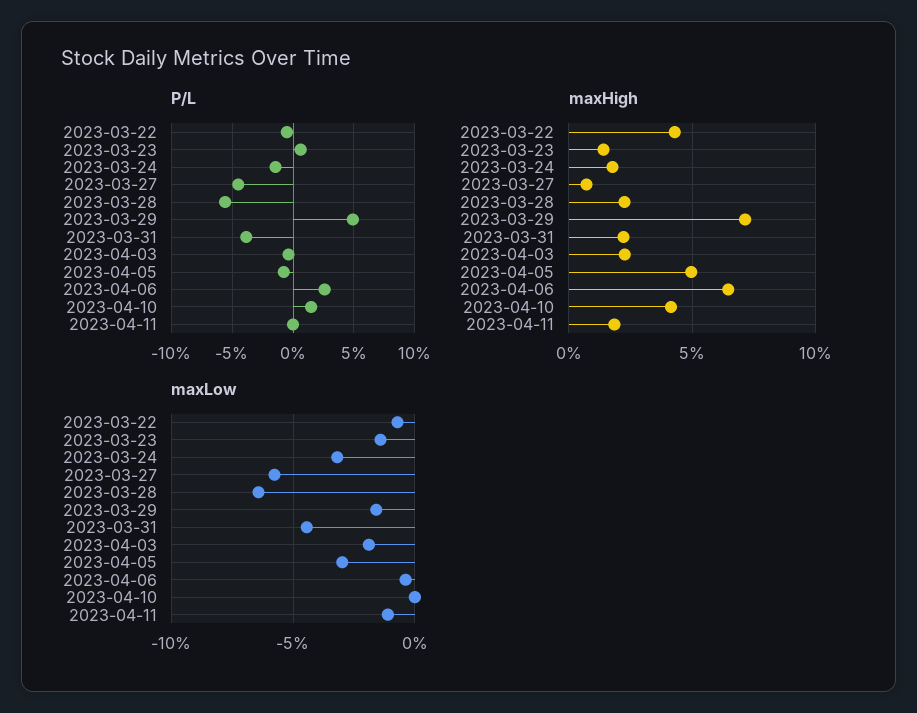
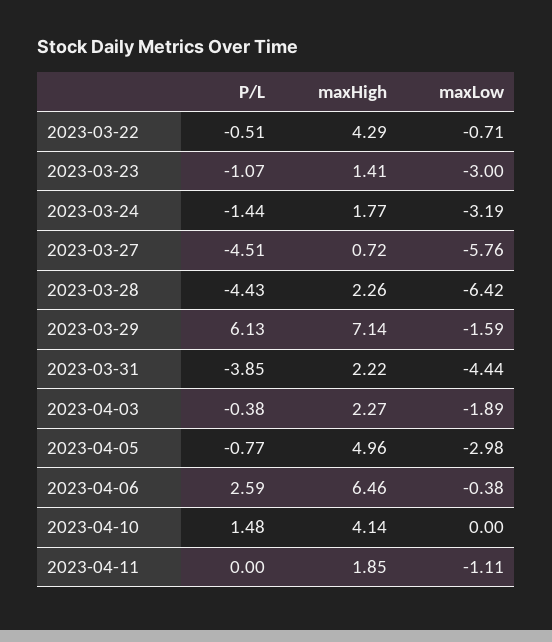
P/L, 2023-03-23: 0.5 -> -1.07
P/L, 2023-03-28: -5.5 -> -4.43
P/L, 2023-03-29: 5 -> 6.13
maxLow, 2023-03-23: -1.5 -> -3

